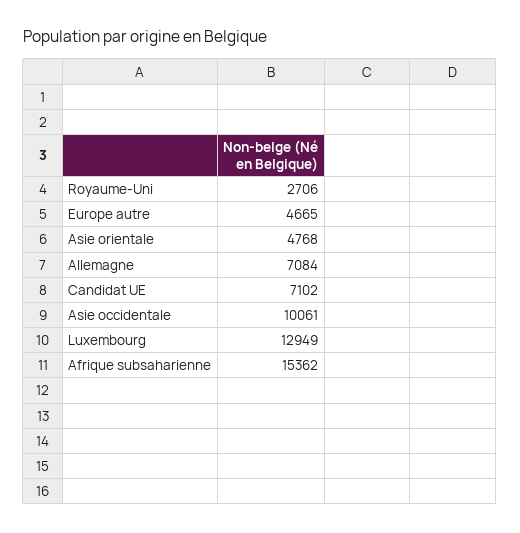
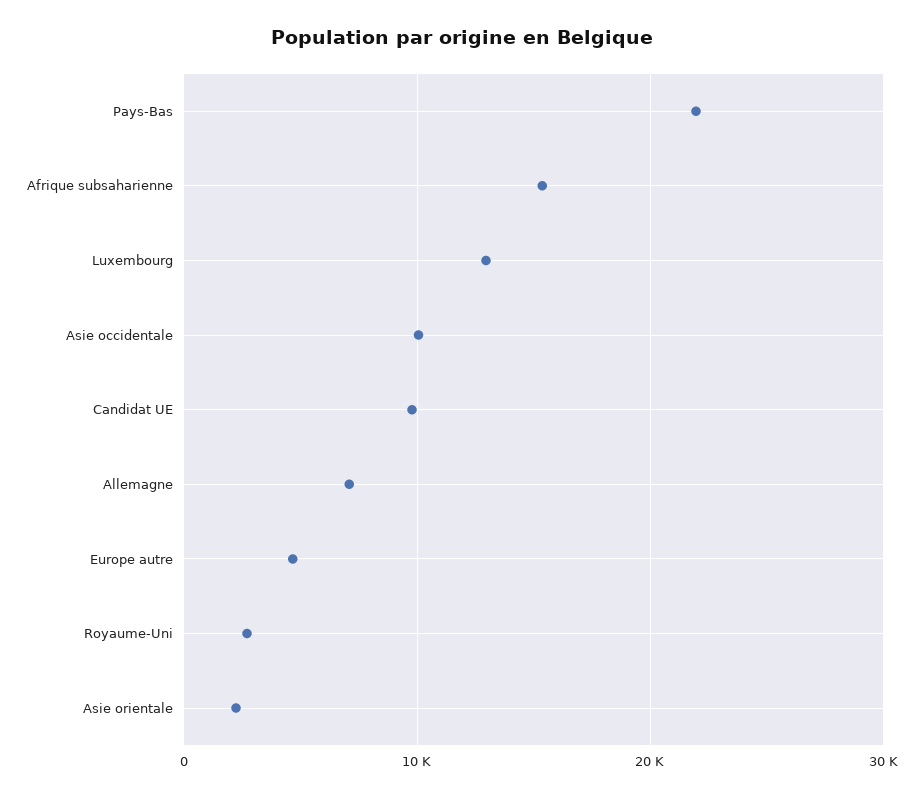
Asie orientale: 4768 -> 2000
Candidat UE: 7102 -> 10000
Pays-Bas: none -> 22000

